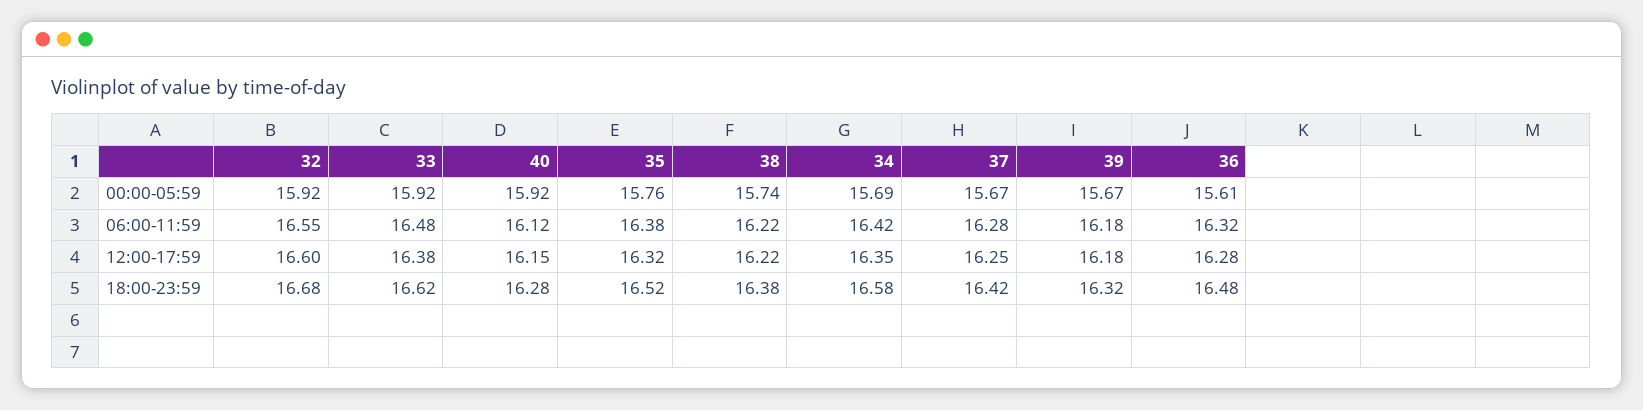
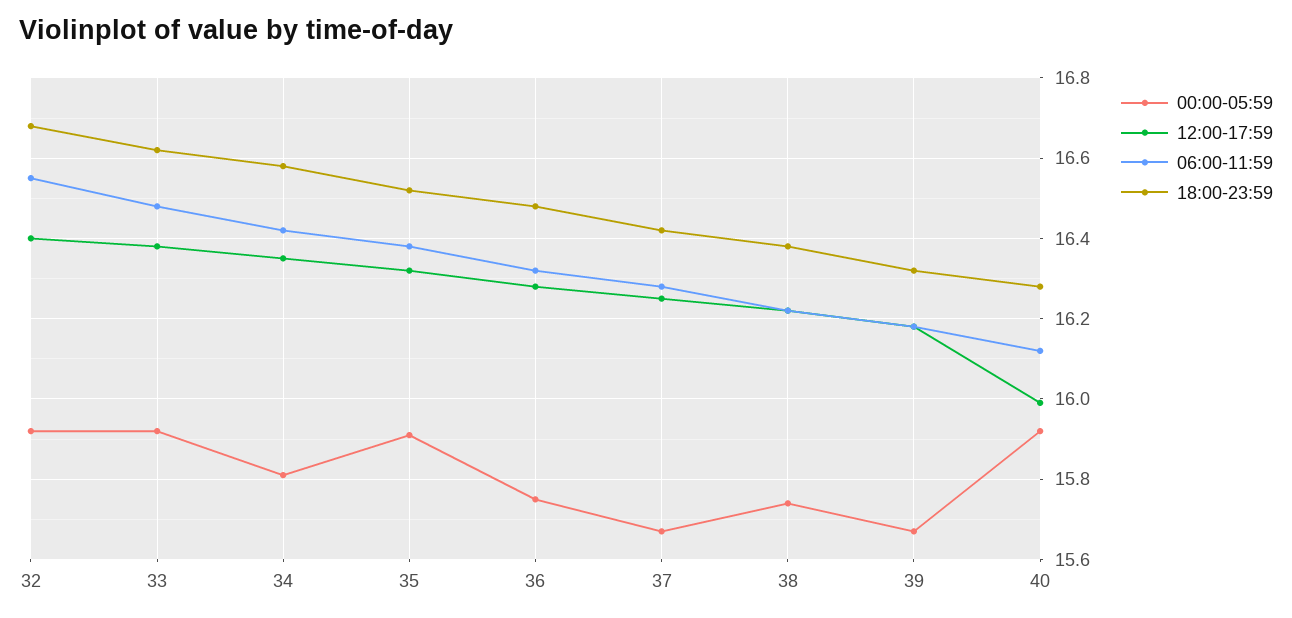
00:00-05:59, 35: 15.76 -> 15.9
00:00-05:59, 34: 15.69 -> 15.8
00:00-05:59, 36: 15.61 -> 15.75
12:00-17:59, 32: 16.6 -> 16.4
12:00-17:59, 40: 16.15 -> 16

